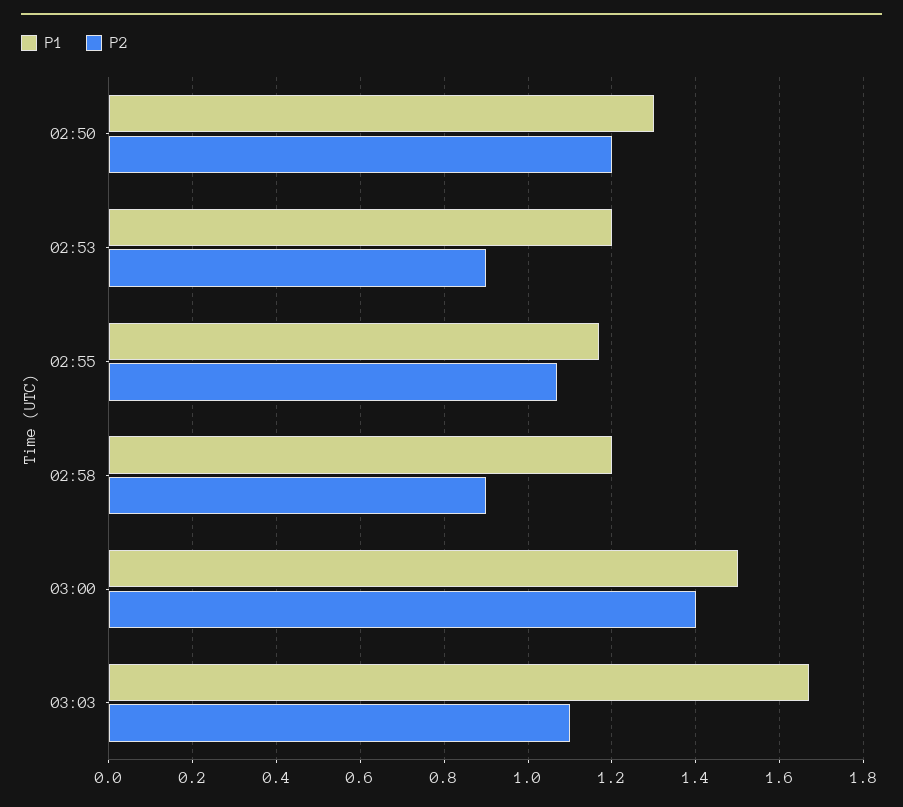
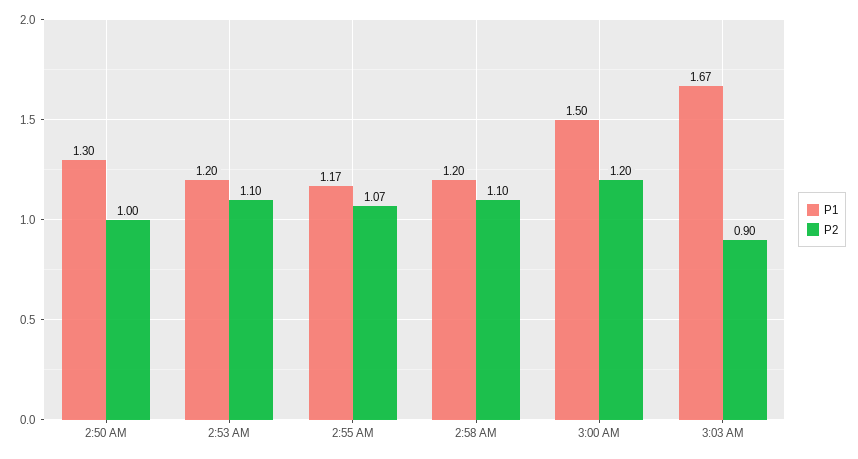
P2, 02:50: 1.2 -> 1
P2, 02:53: 0.9 -> 1.1
P2, 02:58: 0.9 -> 1.1
P2, 03:00: 1.4 -> 1.2
P2, 03:03: 1.1 -> 0.9

